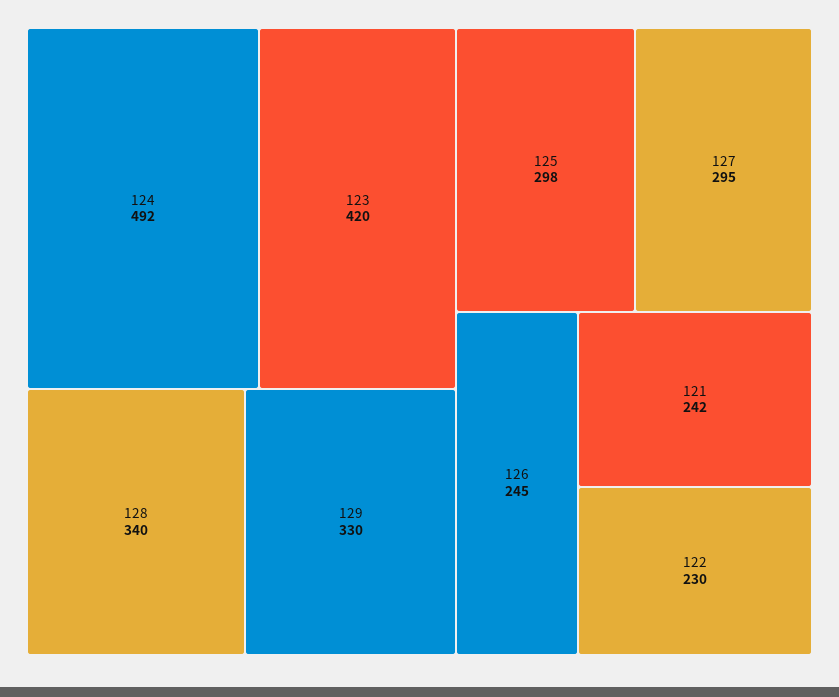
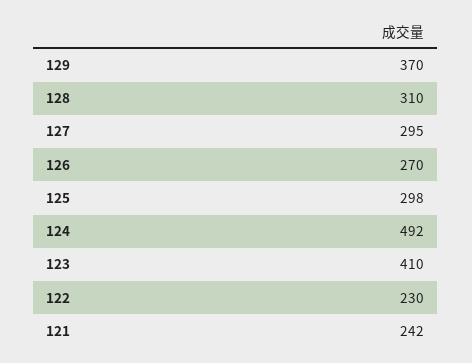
123: 420 -> 410
128: 340 -> 310
129: 330 -> 370
126: 245 -> 270

